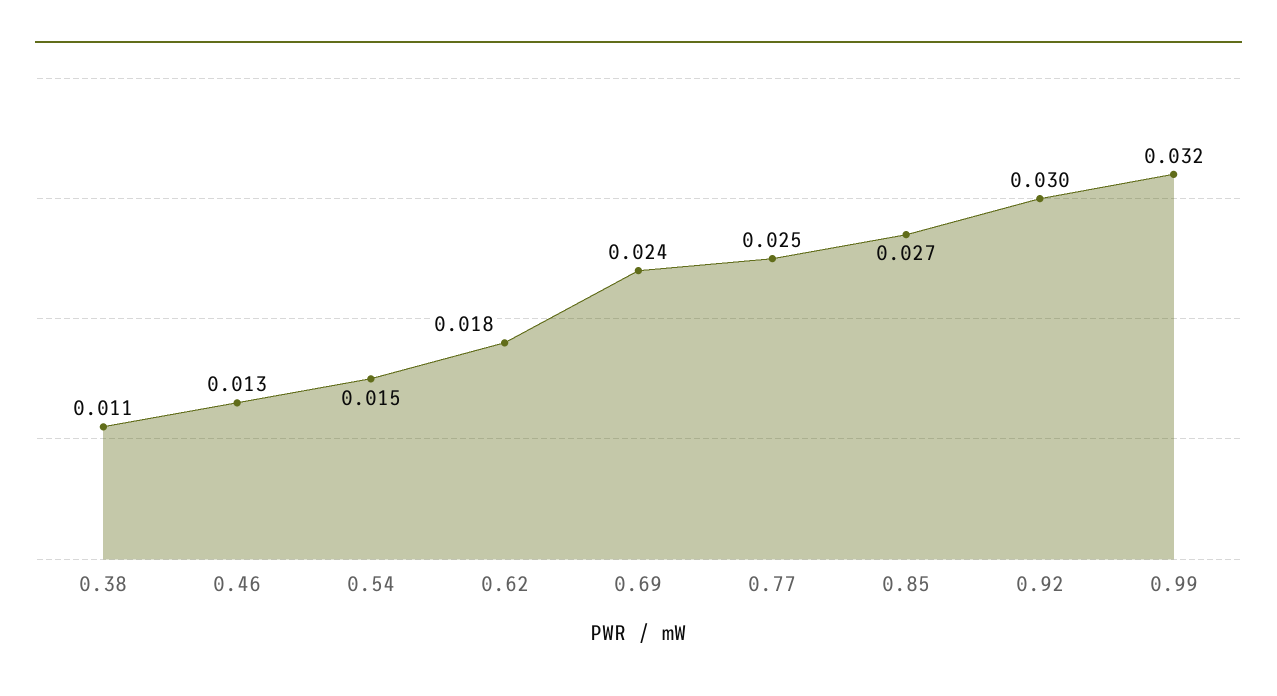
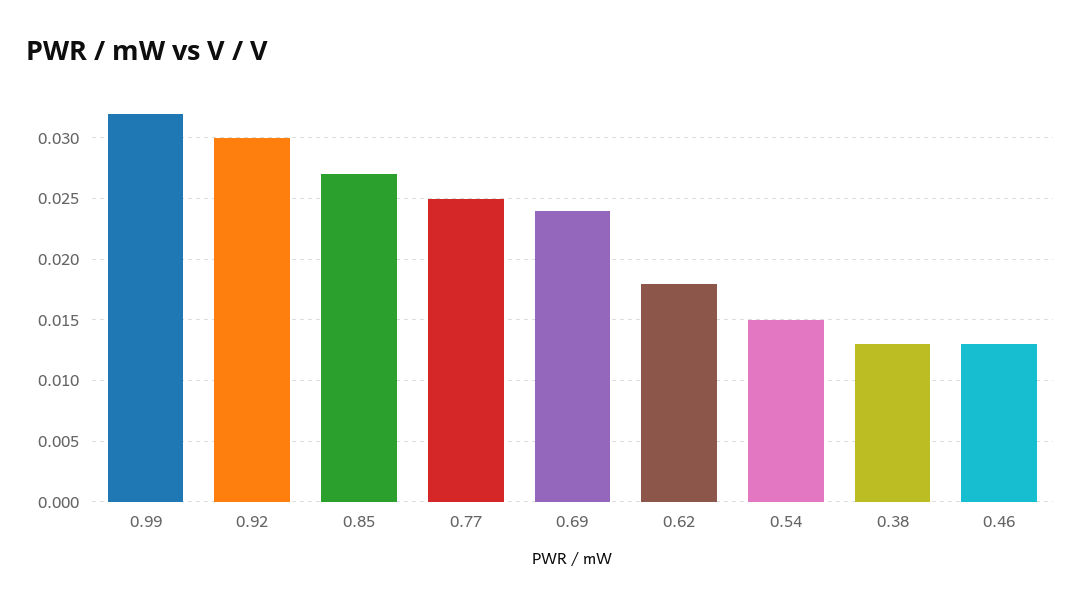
0.38: 0.011 -> 0.013

